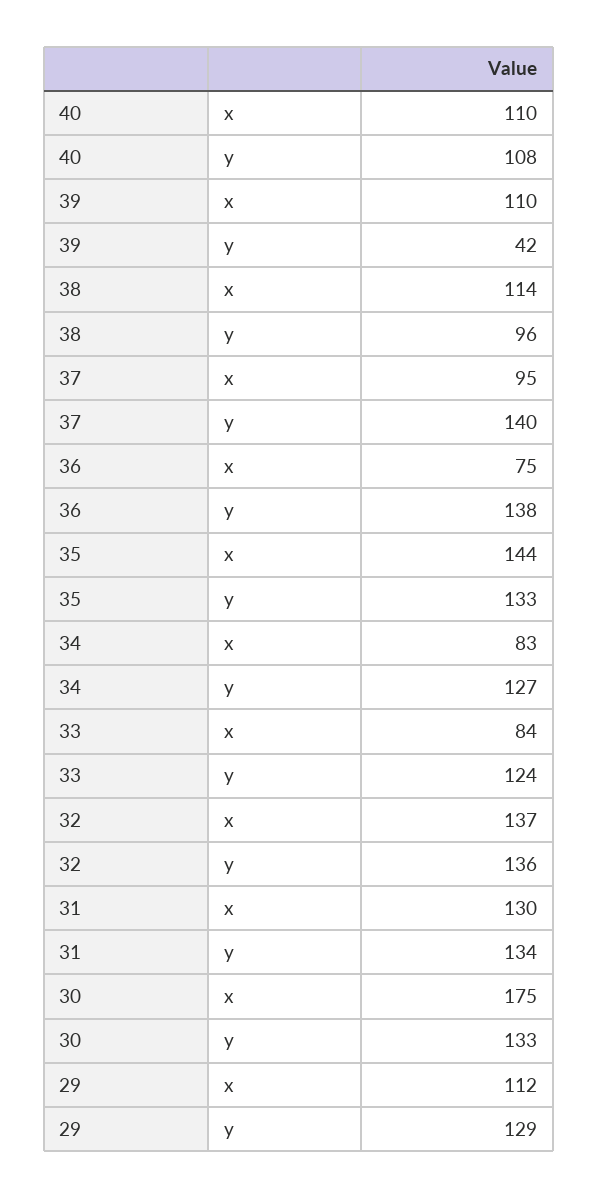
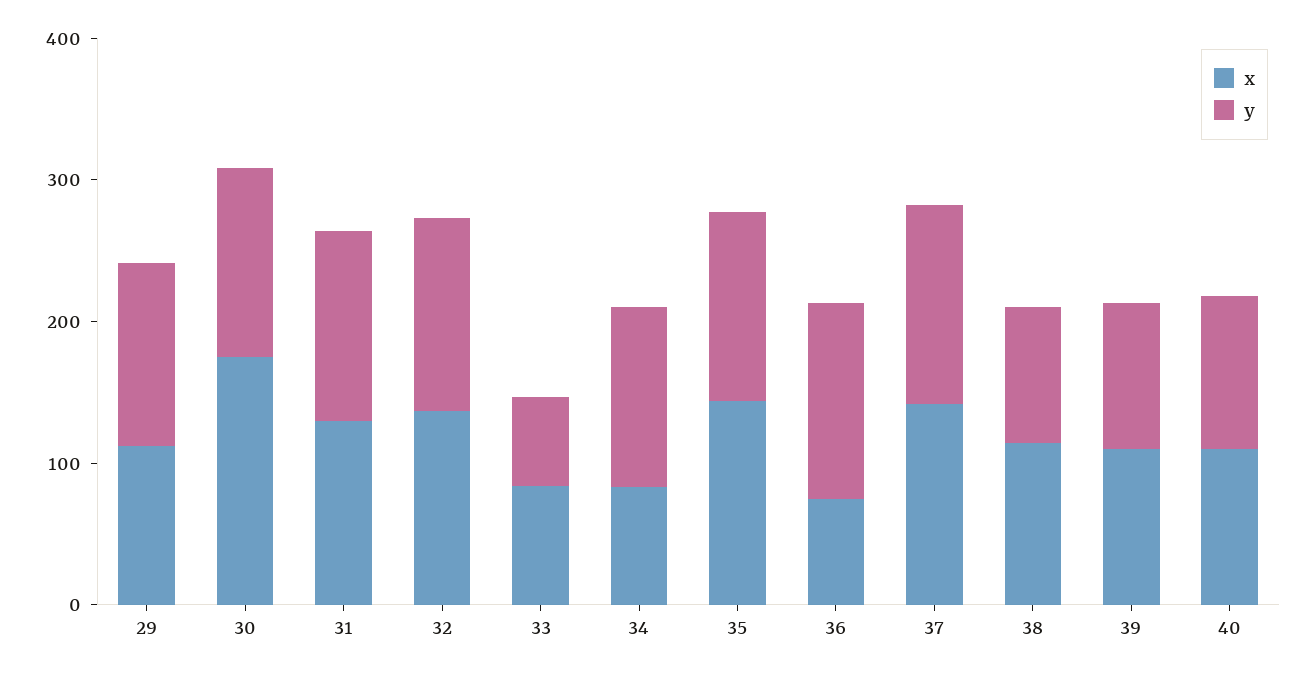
y, 39: 42 -> 100
x, 37: 95 -> 140
y, 33: 124 -> 60

